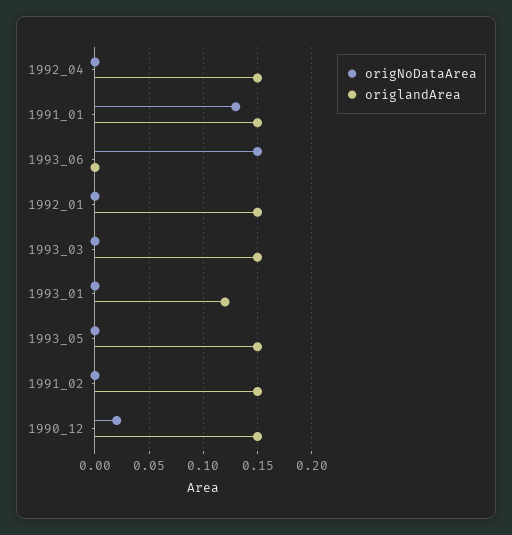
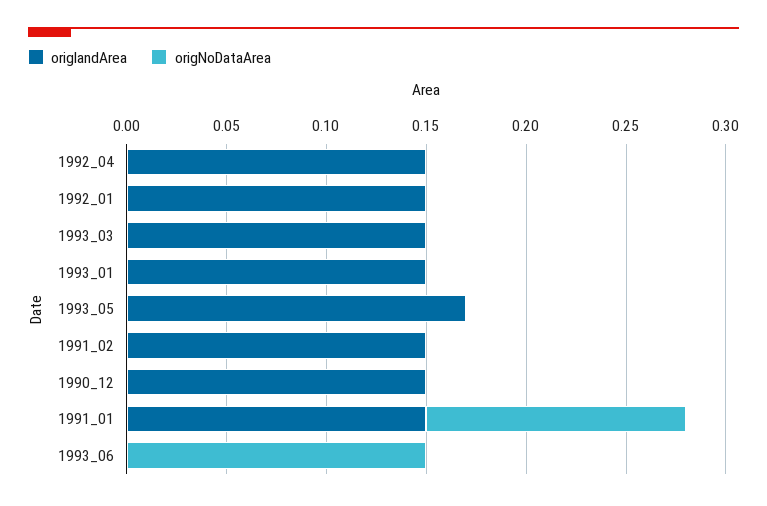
origlandArea, 1993_01: 0.12 -> 0.15
origlandArea, 1993_05: 0.15 -> 0.17
origNoDataArea, 1990_12: 0.02 -> 0

